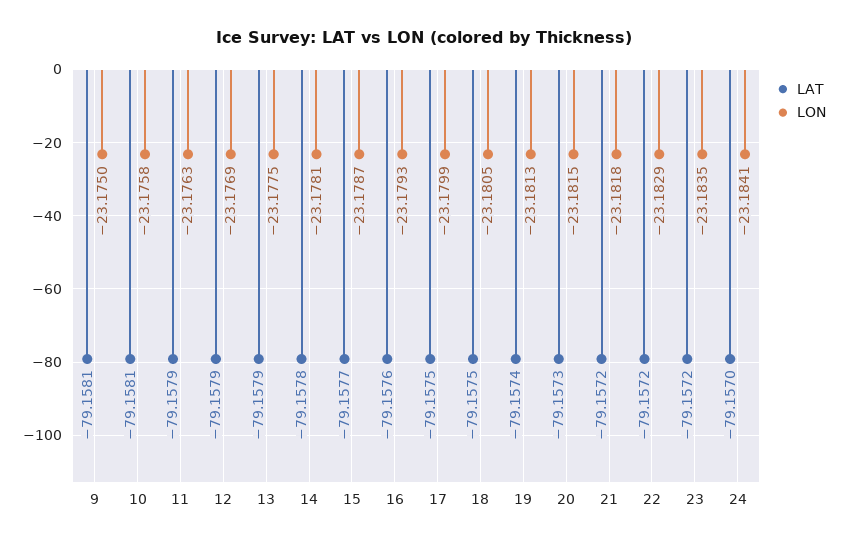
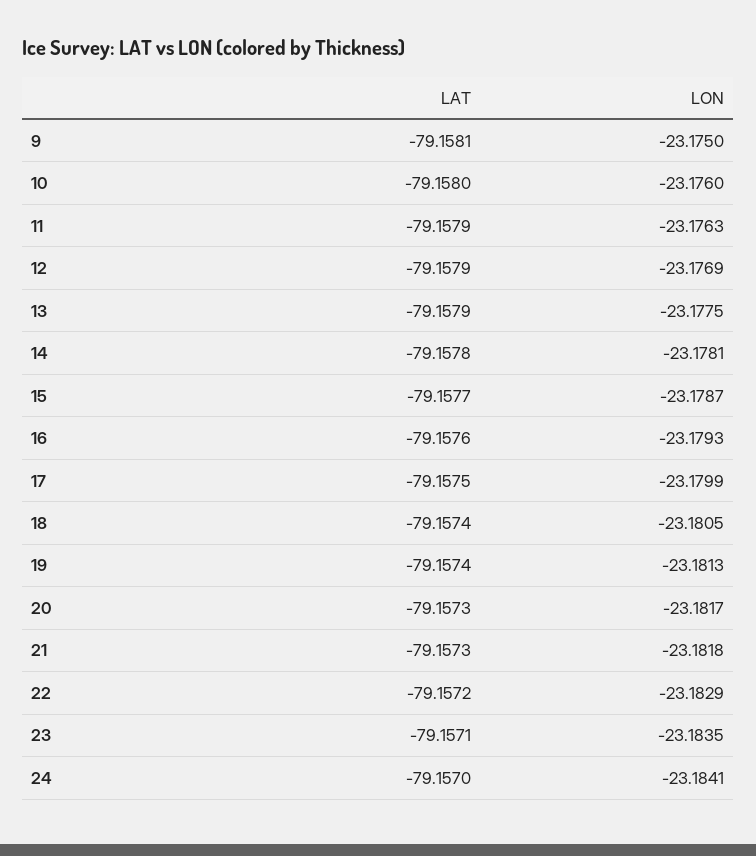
LAT, 10: -79.1581 -> -79.158
LON, 10: -23.1758 -> -23.176
LAT, 18: -79.1575 -> -79.1574
LON, 20: -23.1815 -> -23.1817
LAT, 21: -79.1572 -> -79.1573
LAT, 23: -79.1572 -> -79.1571

